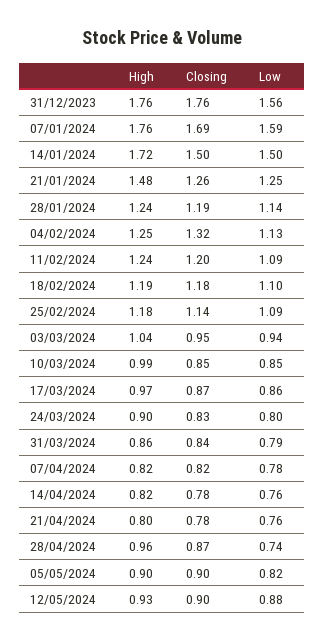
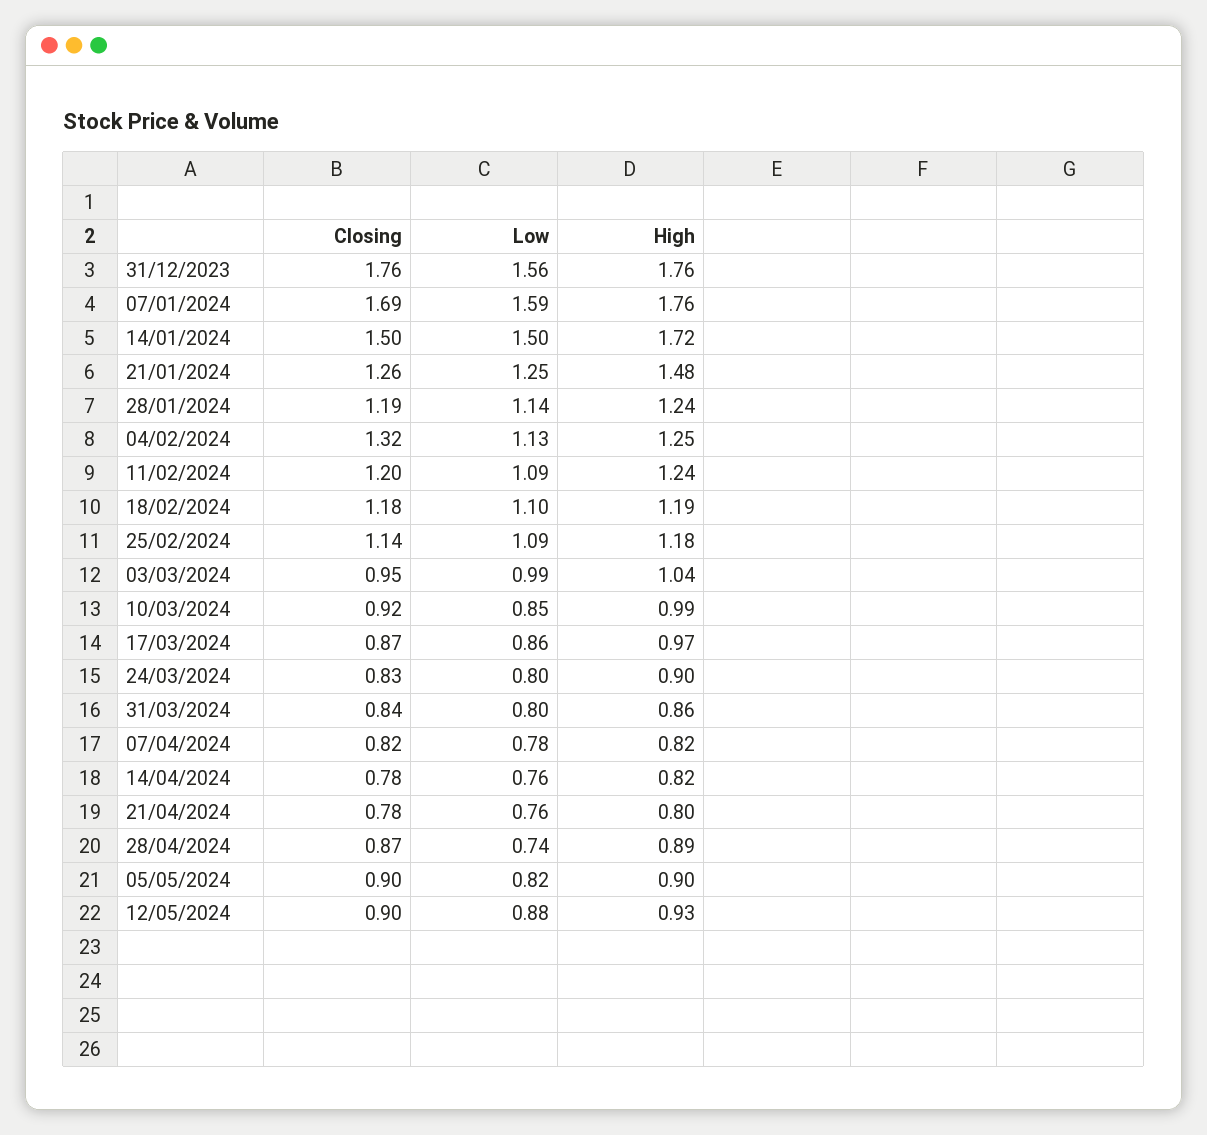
Low, 03/03/2024: 0.94 -> 0.99
Closing, 10/03/2024: 0.85 -> 0.92
Low, 31/03/2024: 0.79 -> 0.8
High, 28/04/2024: 0.96 -> 0.89

